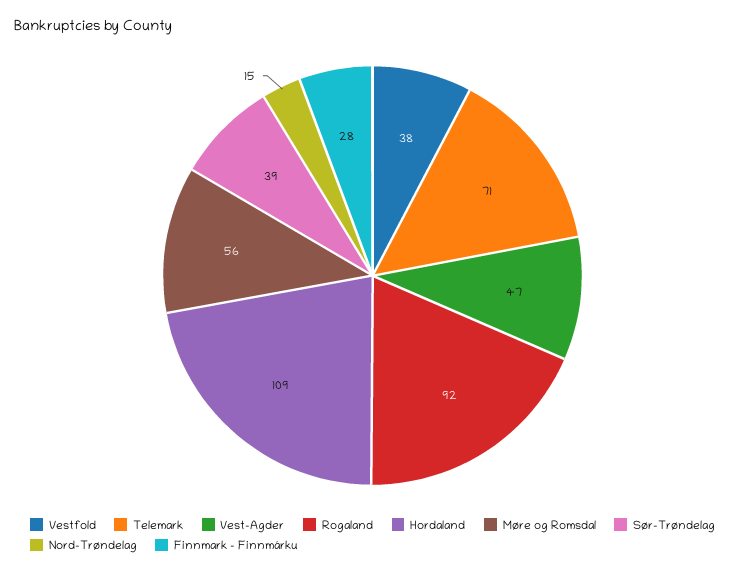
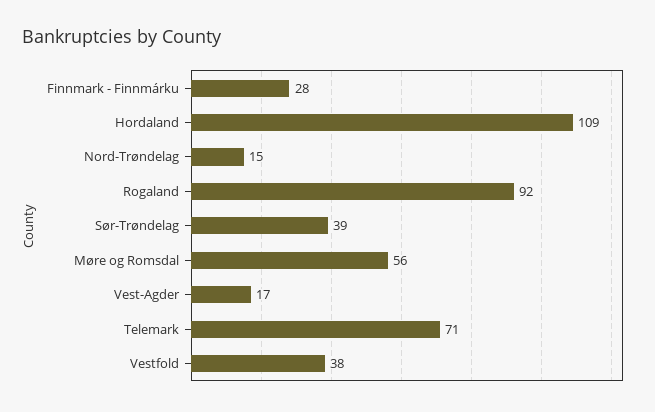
Vest-Agder: 47 -> 17

